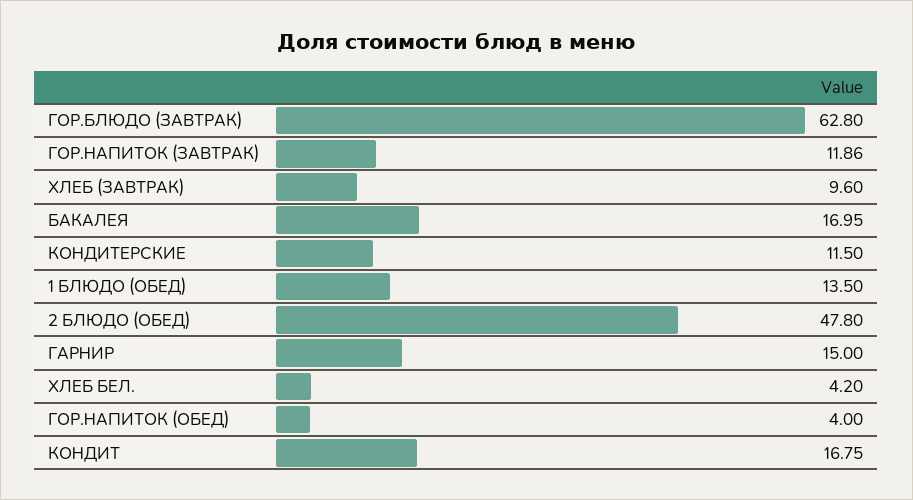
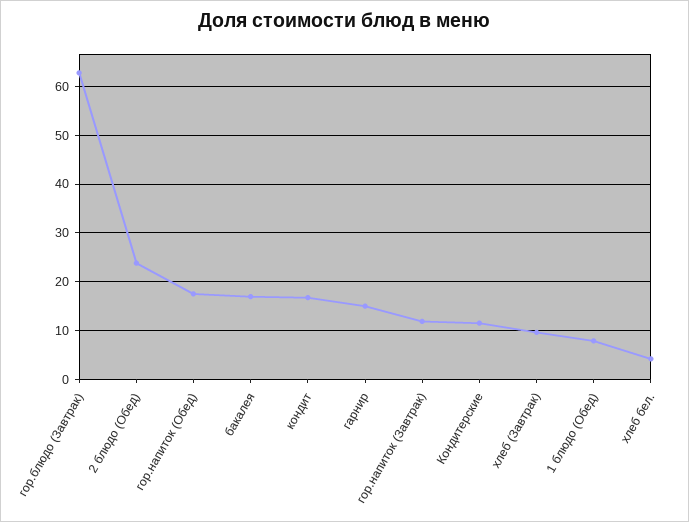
1 БЛЮДО (ОБЕД): 13.5 -> 8
2 БЛЮДО (ОБЕД): 47.8 -> 24
ГОР.НАПИТОК (ОБЕД): 4 -> 18

